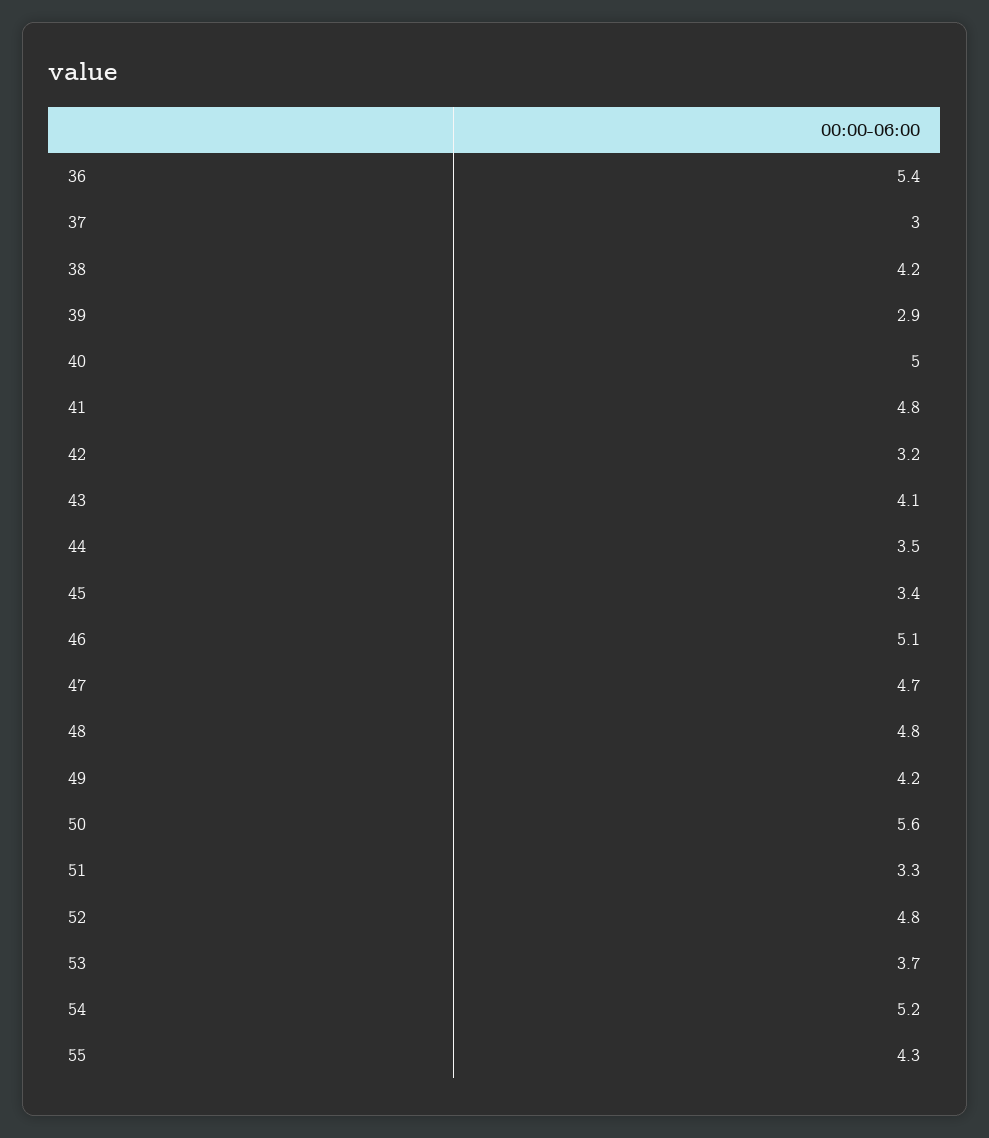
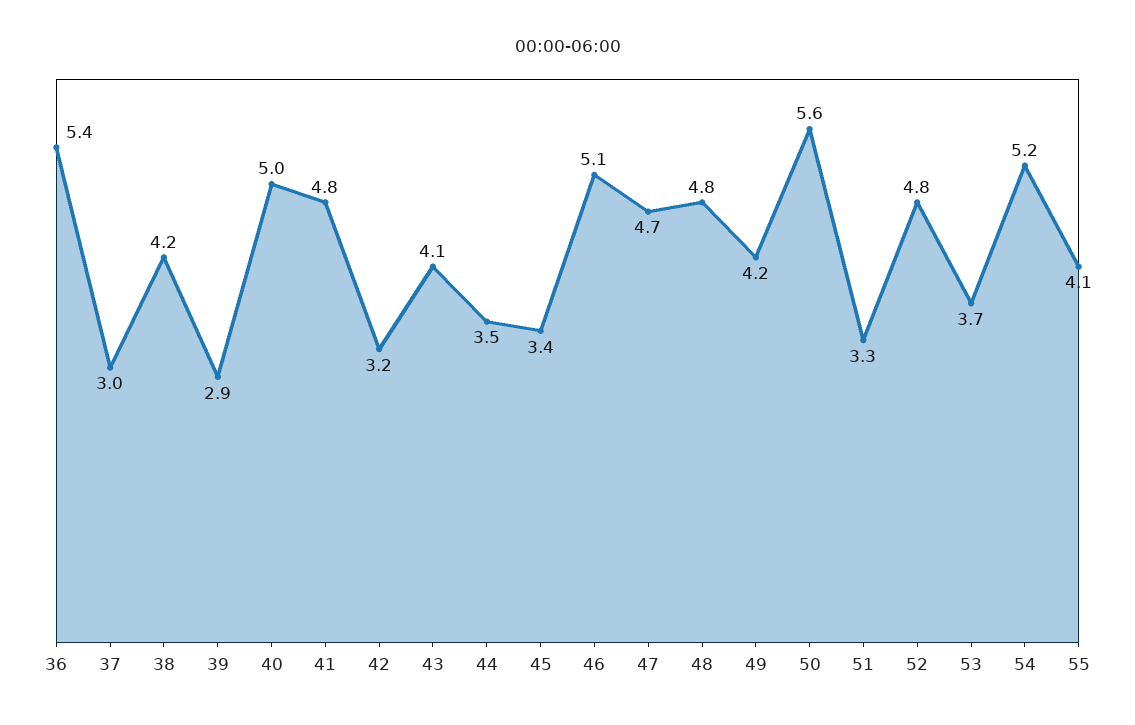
55: 4.3 -> 4.1

